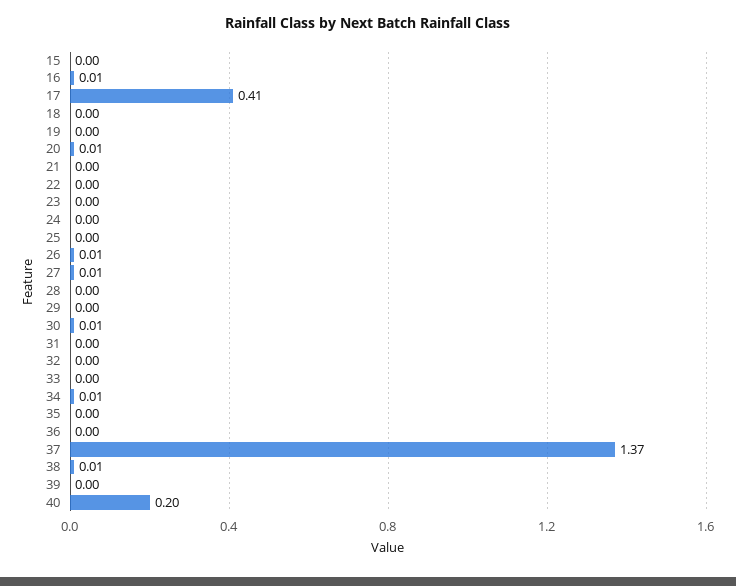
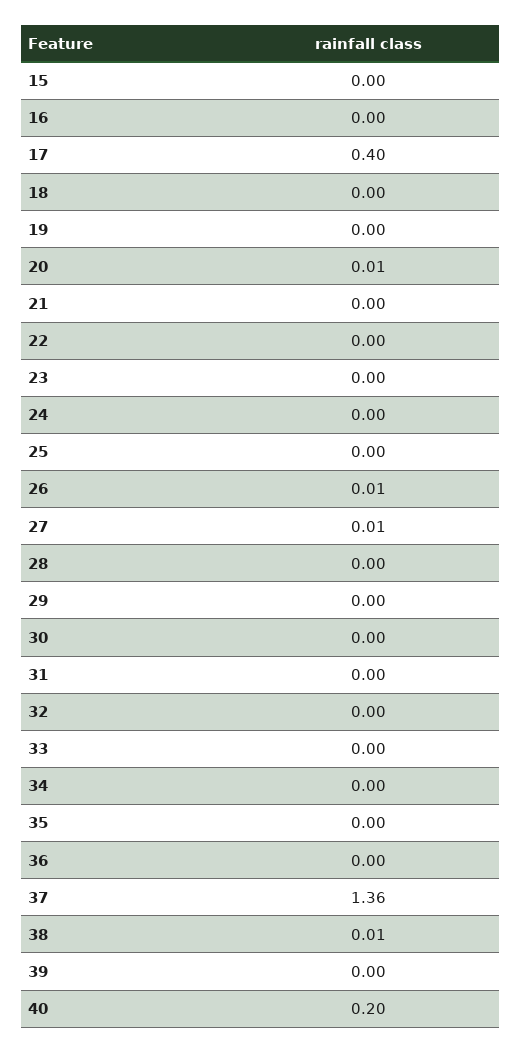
16: 0.01 -> 0
17: 0.41 -> 0.4
30: 0.01 -> 0
34: 0.01 -> 0
37: 1.37 -> 1.36

